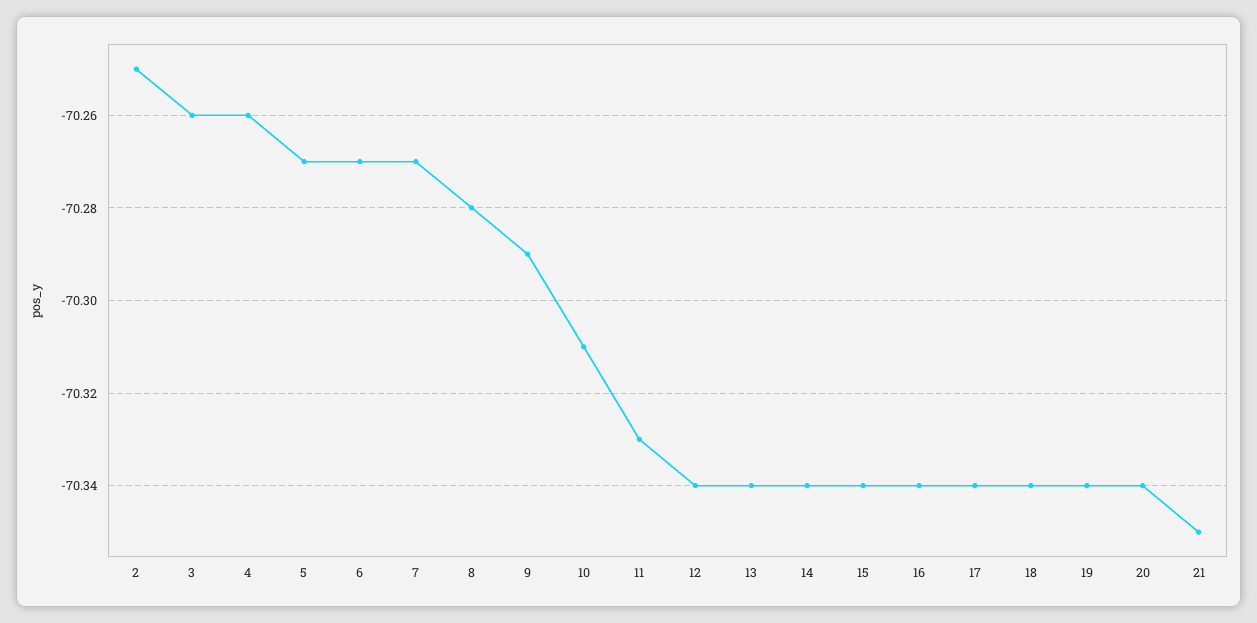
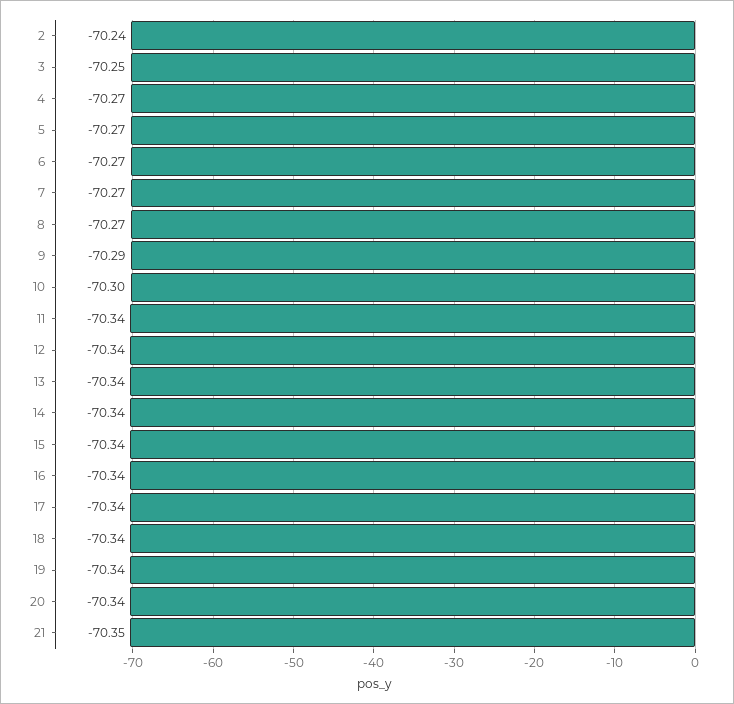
2: -70.25 -> -70.24
3: -70.26 -> -70.25
4: -70.26 -> -70.27
8: -70.28 -> -70.27
10: -70.31 -> -70.3
11: -70.33 -> -70.34

